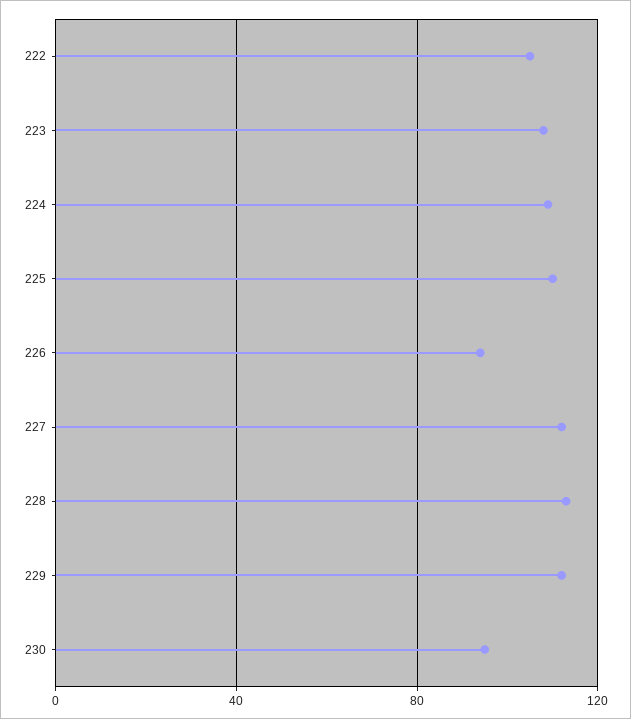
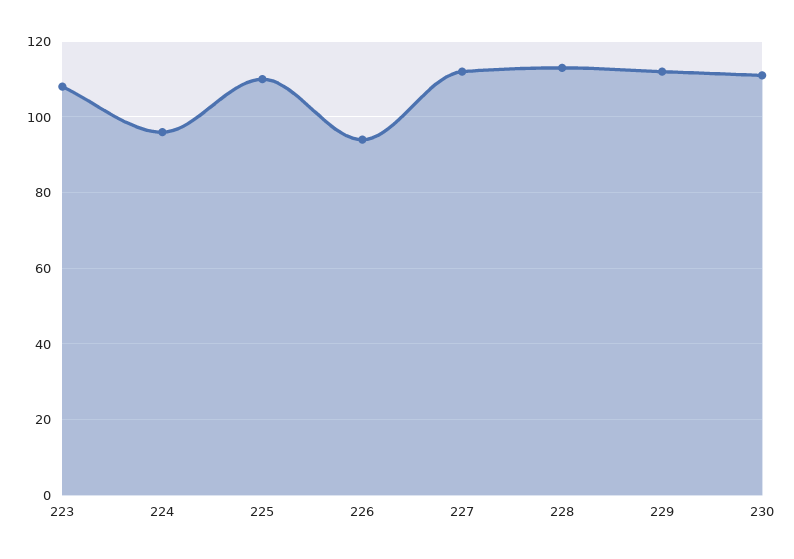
222: 105 -> none
224: 110 -> 95
230: 95 -> 110

